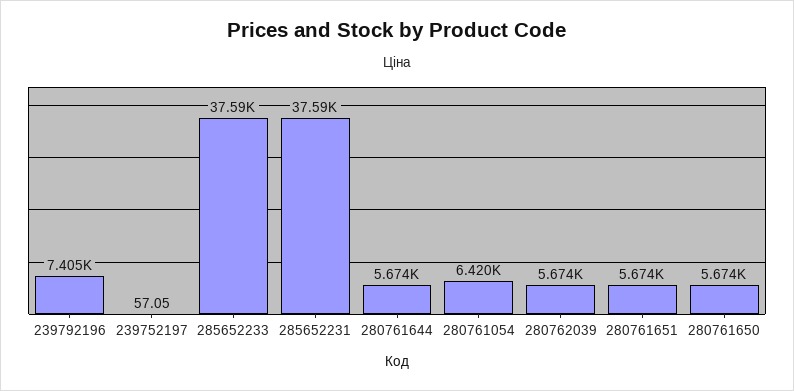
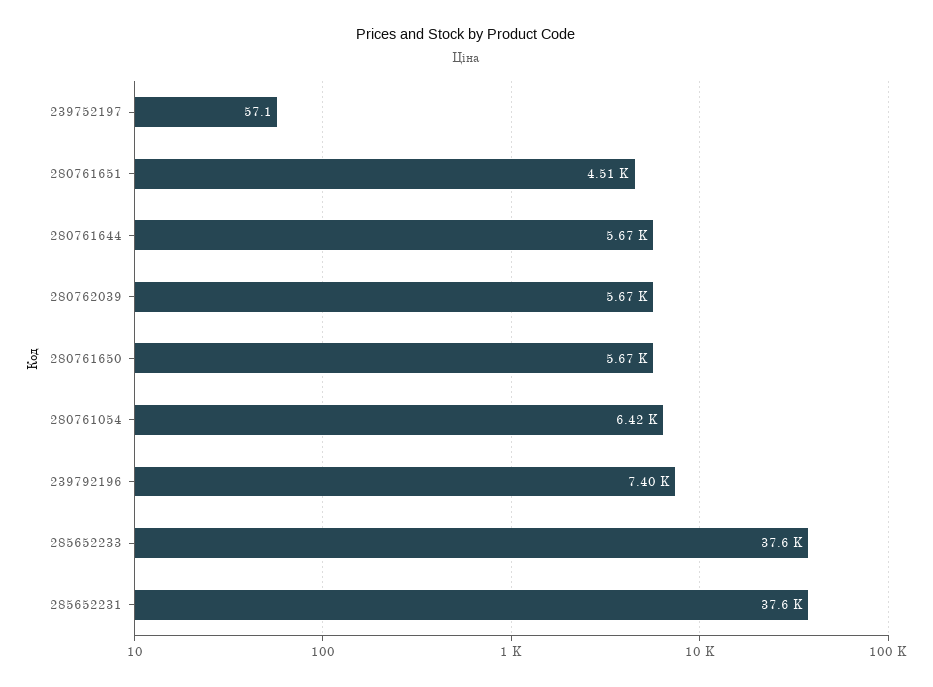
280761651: 5674 -> 4510

